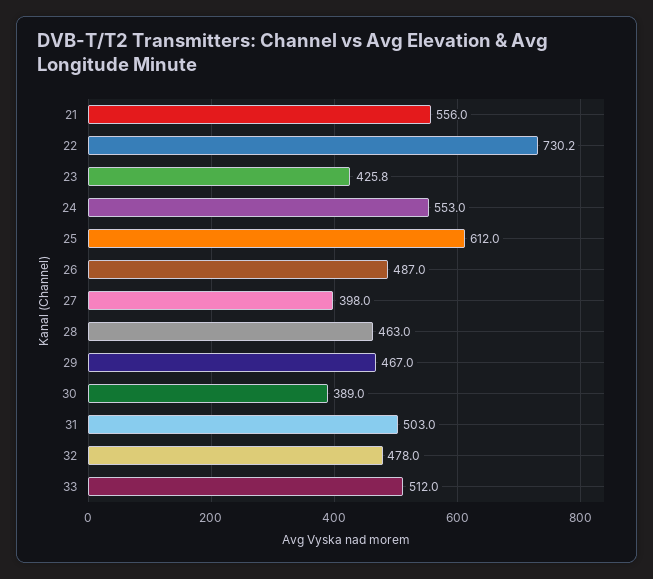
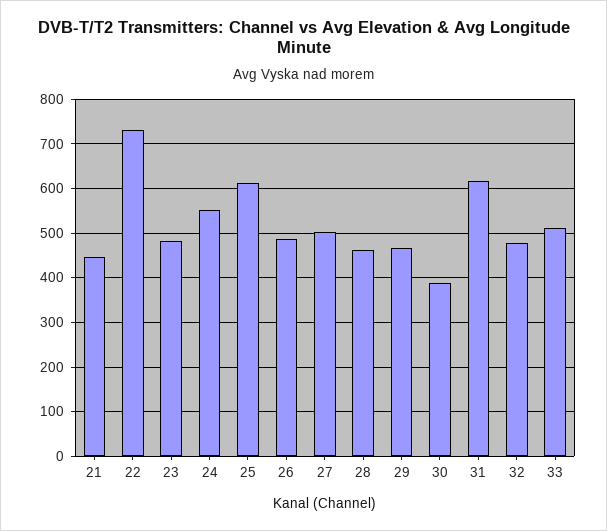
21: 556 -> 440
23: 425.8 -> 480
27: 398 -> 500
31: 503 -> 620

